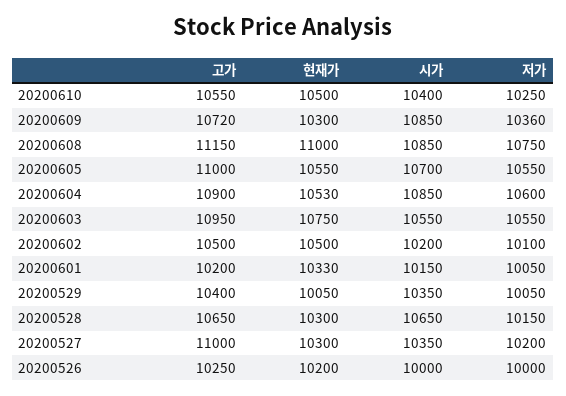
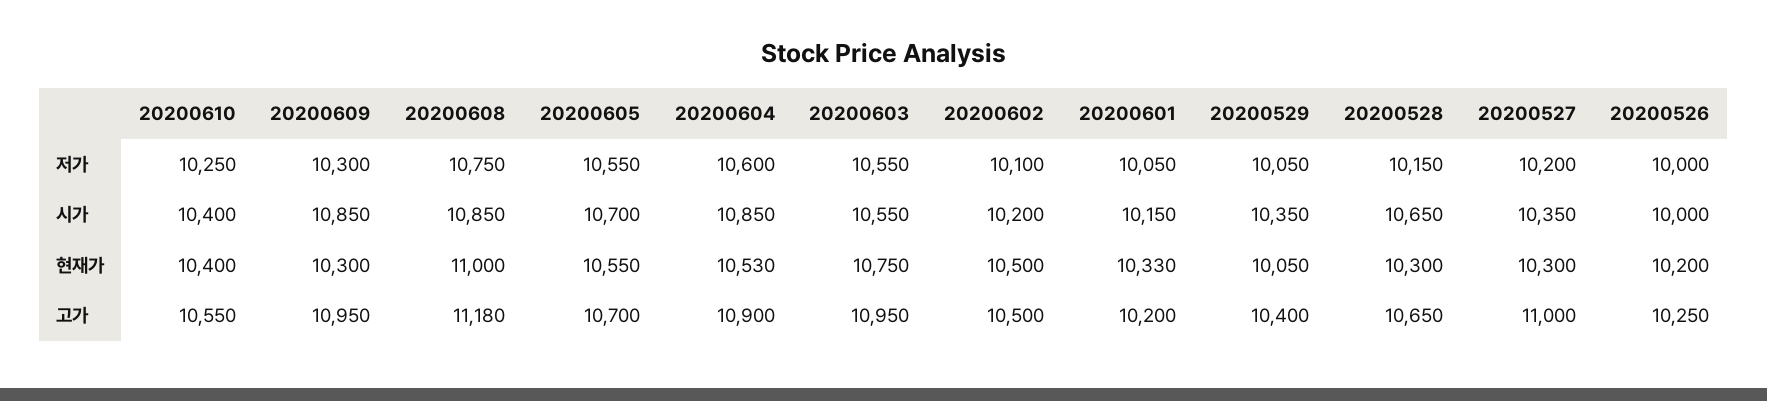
현재가, 20200610: 10500 -> 10400
고가, 20200609: 10720 -> 10950
저가, 20200609: 10360 -> 10300
고가, 20200608: 11150 -> 11180
고가, 20200605: 11000 -> 10700

